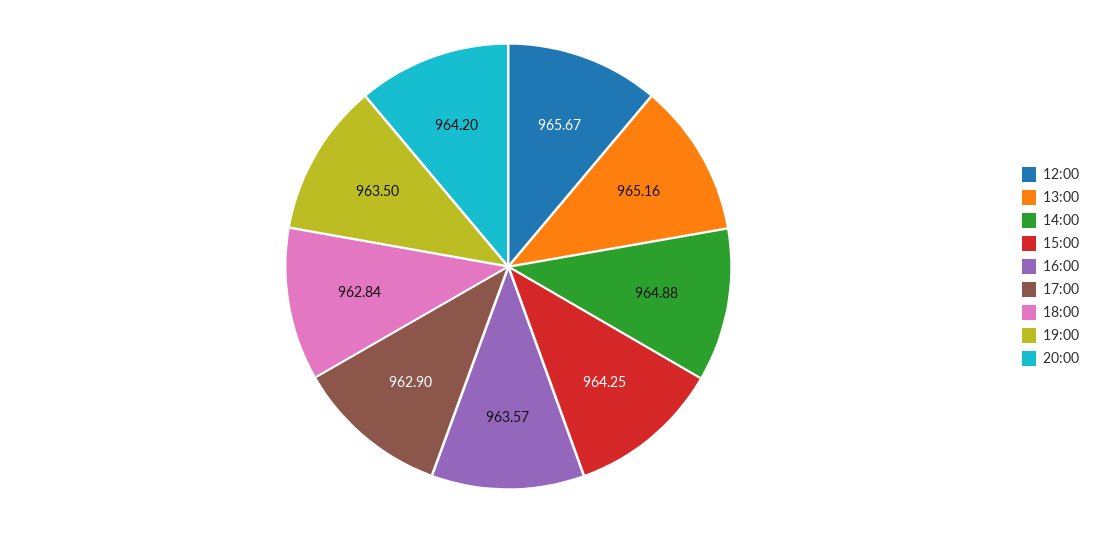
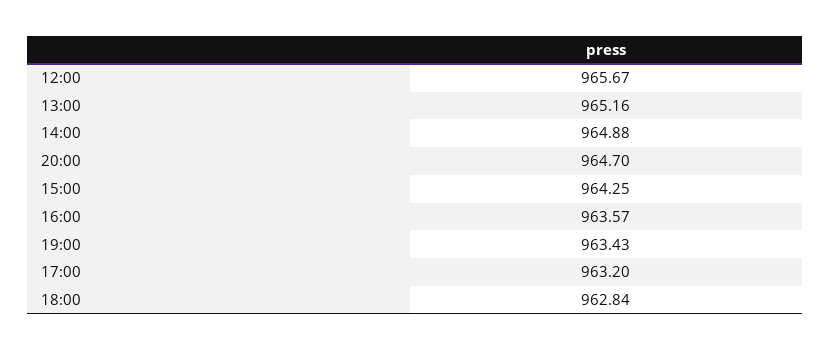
17:00: 962.9 -> 963.2
19:00: 963.5 -> 963.43
20:00: 964.2 -> 964.7

